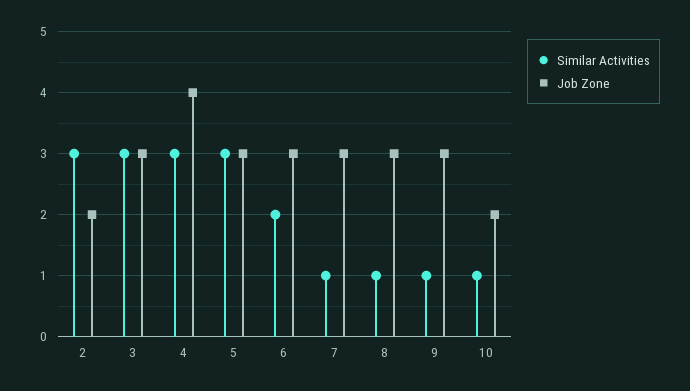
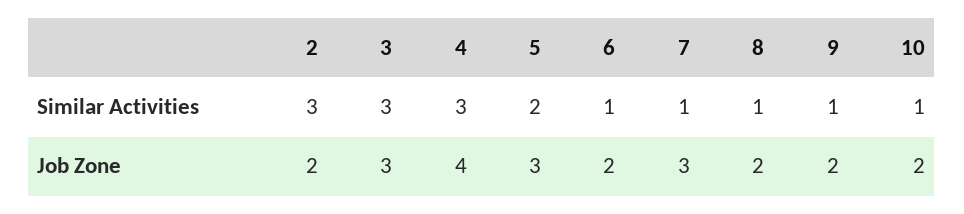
Similar Activities, 5: 3 -> 2
Similar Activities, 6: 2 -> 1
Job Zone, 6: 3 -> 2
Job Zone, 8: 3 -> 2
Job Zone, 9: 3 -> 2

